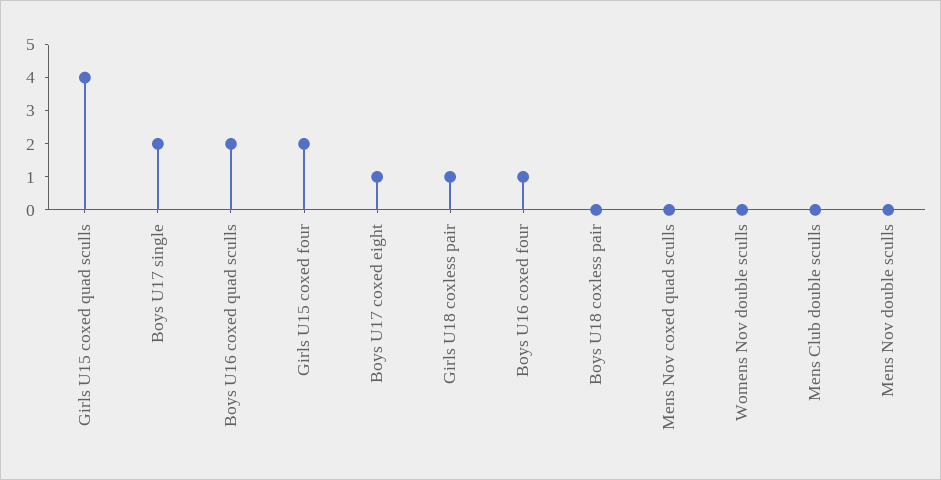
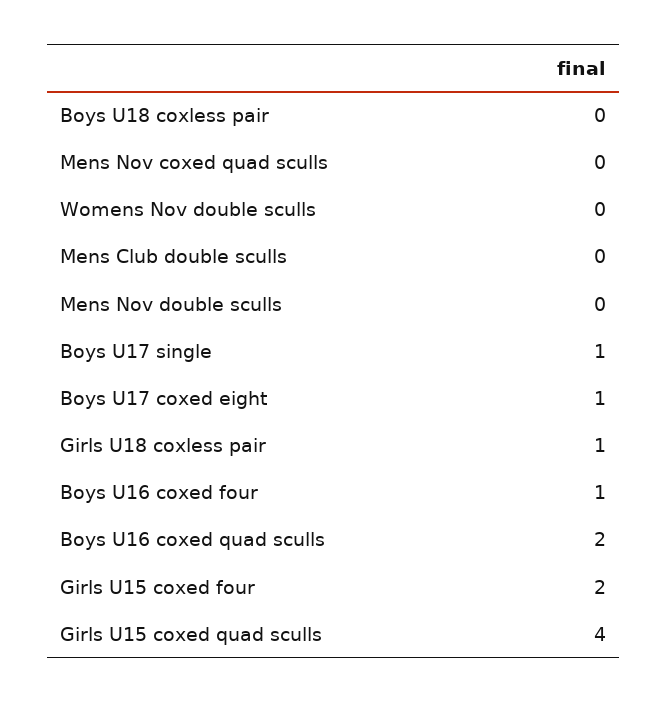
Boys U17 single: 2 -> 1

